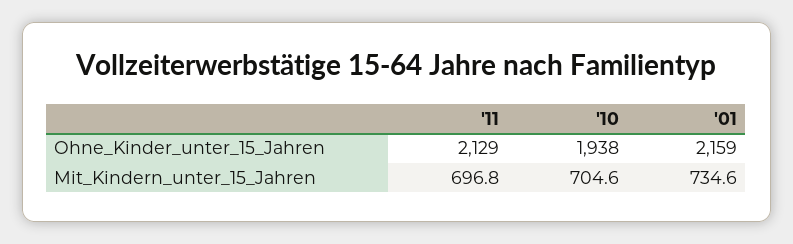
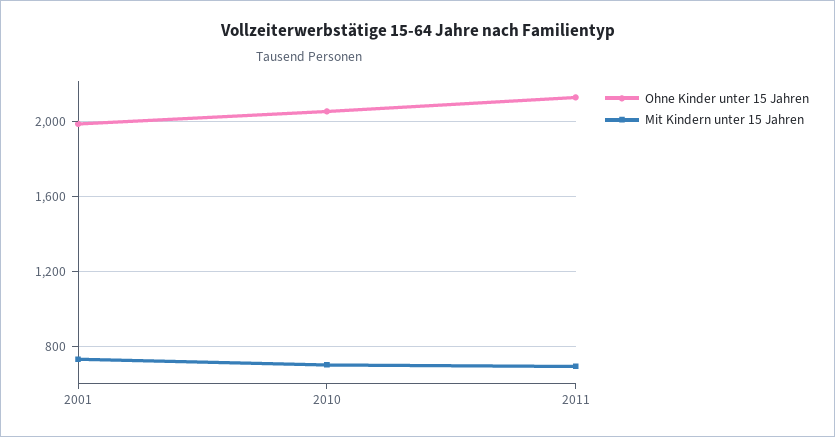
Ohne_Kinder_unter_15_Jahren, '10: 1938 -> 2050
Ohne_Kinder_unter_15_Jahren, '01: 2159 -> 2000

